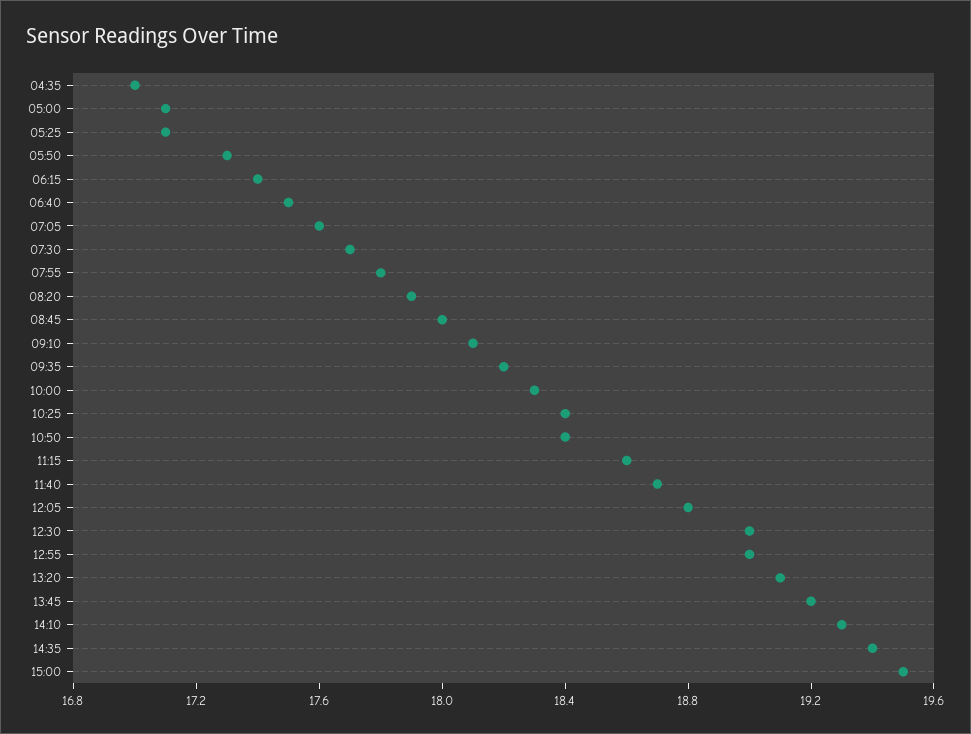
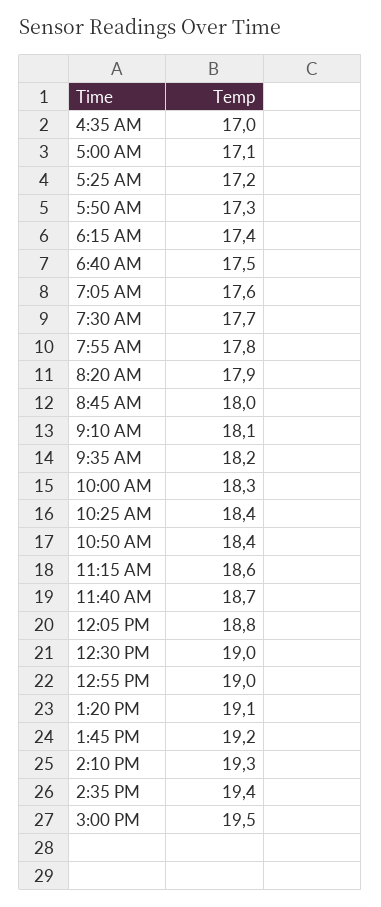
05:25: 17.1 -> 17.2

